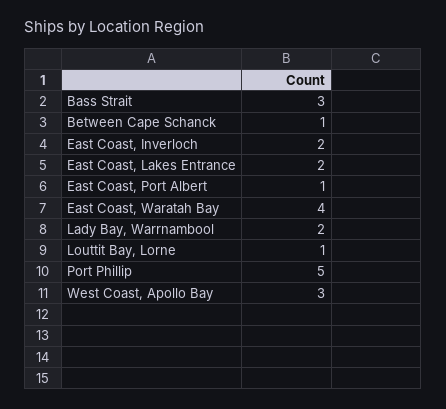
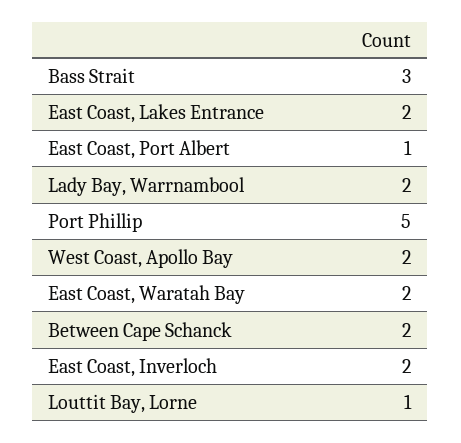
Between Cape Schanck: 1 -> 2
East Coast, Waratah Bay: 4 -> 2
West Coast, Apollo Bay: 3 -> 2

